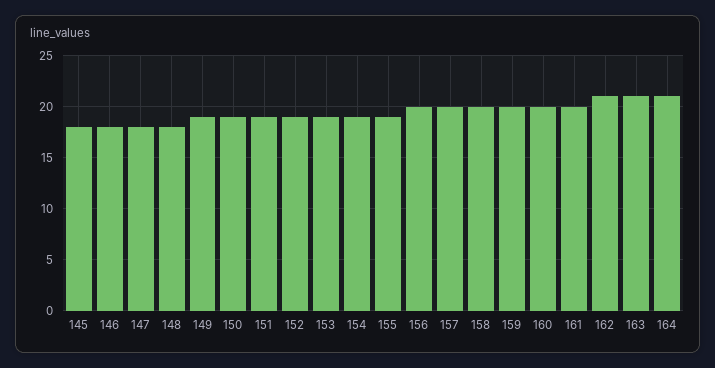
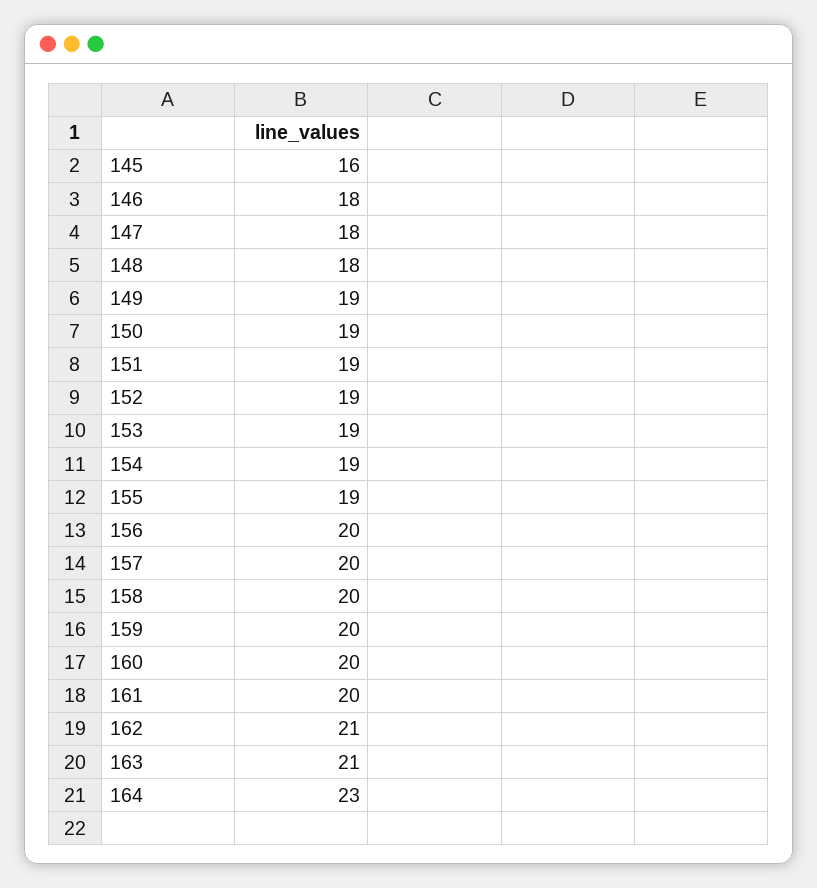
145: 18 -> 16
164: 21 -> 23

